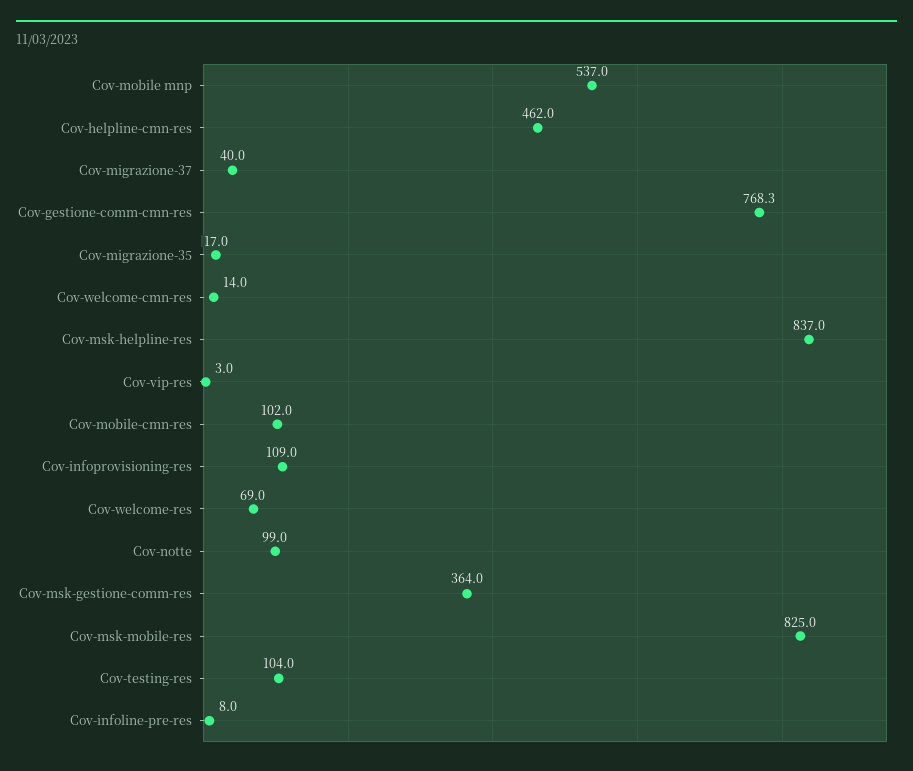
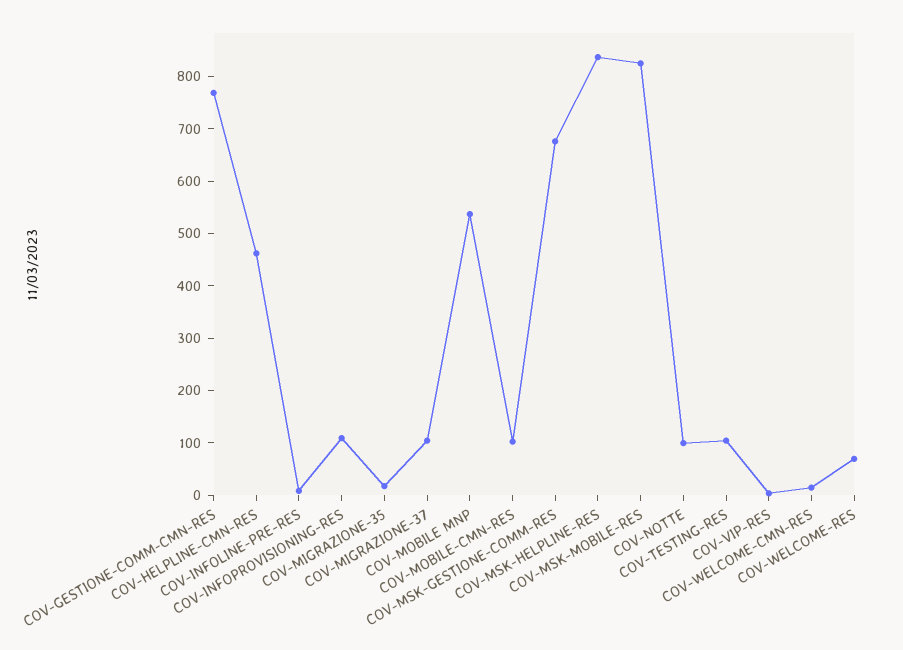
Cov-migrazione-37: 40 -> 100
Cov-msk-gestione-comm-res: 364 -> 680

